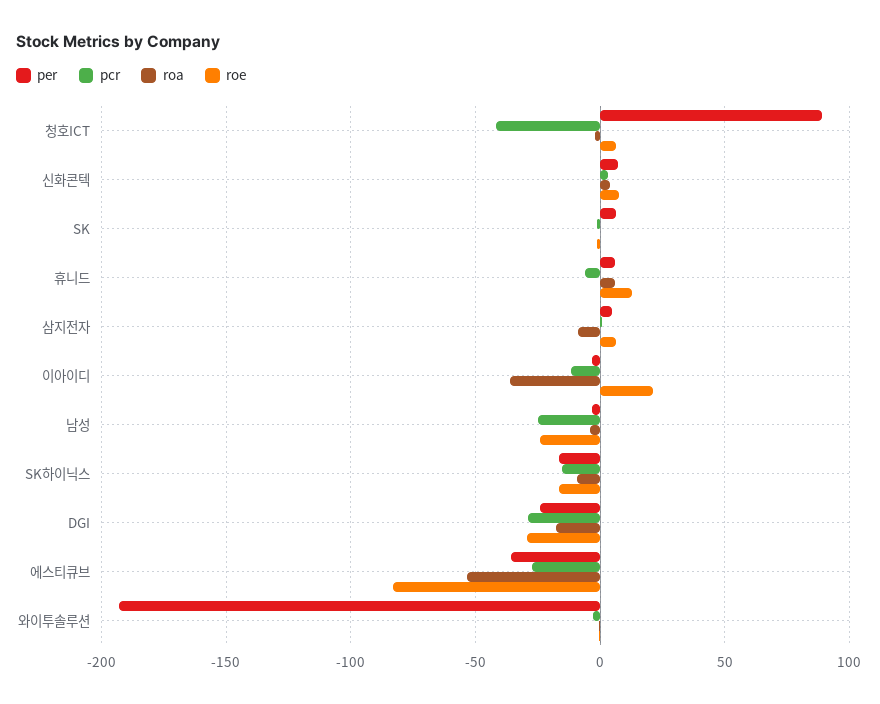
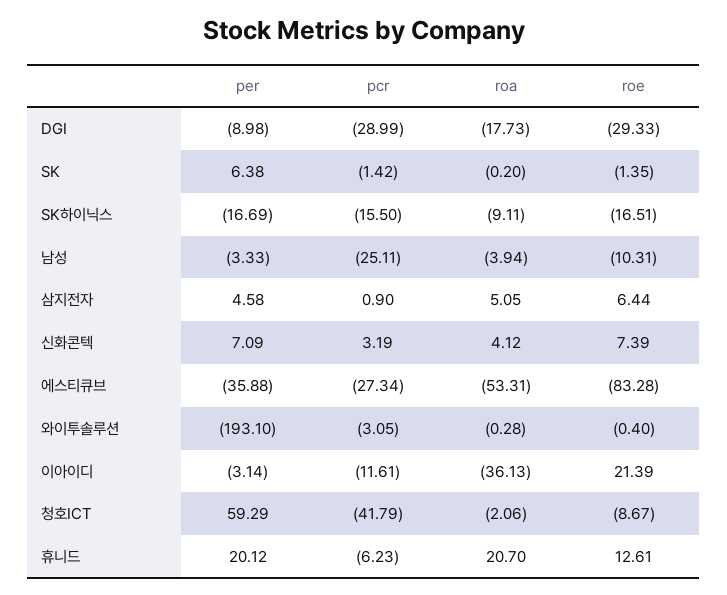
per, 청호ICT: 90 -> 59.29
roe, 청호ICT: 5 -> -8.67
per, 휴니드: 5 -> 20.12
roa, 휴니드: 5 -> 20.7
roa, 삼지전자: -10 -> 5.05
roe, 남성: -25 -> -10.31
per, DGI: -25 -> -8.98

